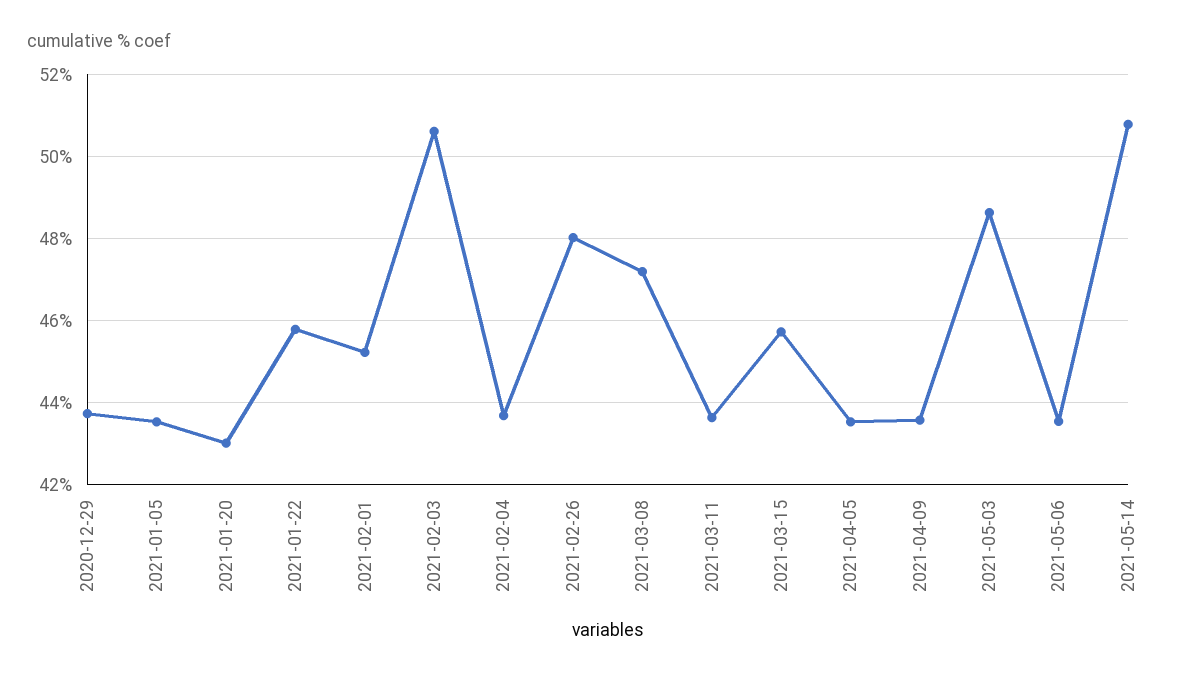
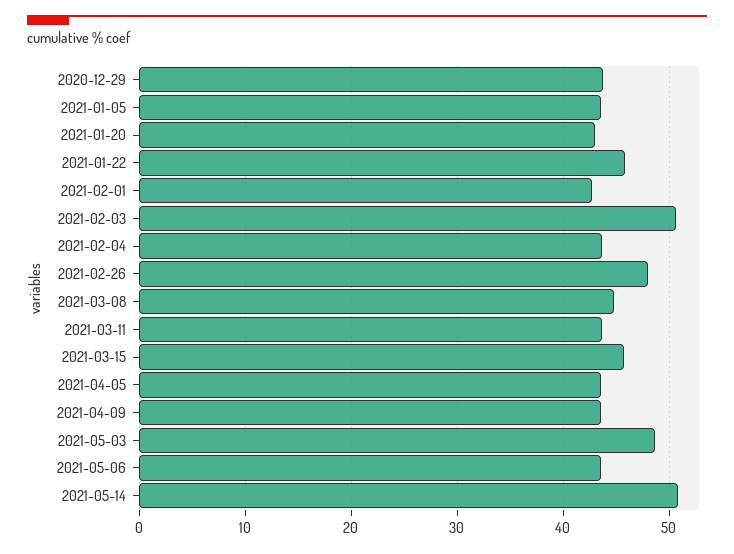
2021-02-01: 45.2 -> 43
2021-03-08: 47.2 -> 45

